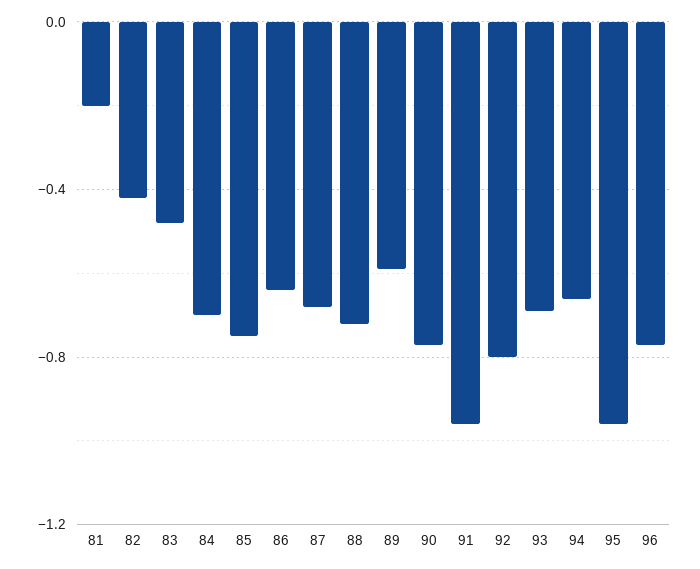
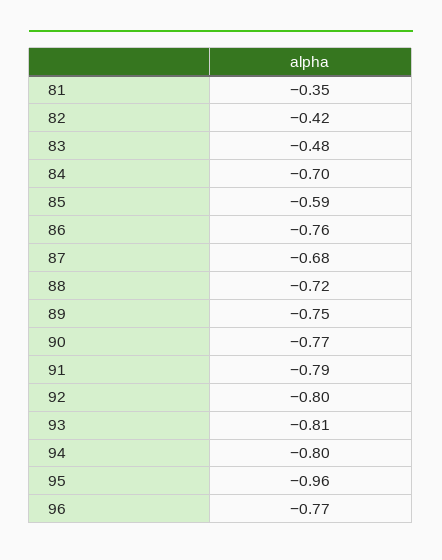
81: -0.2 -> -0.35
85: -0.75 -> -0.59
86: -0.65 -> -0.76
89: -0.6 -> -0.75
91: -0.95 -> -0.79
93: -0.7 -> -0.81
94: -0.65 -> -0.8

